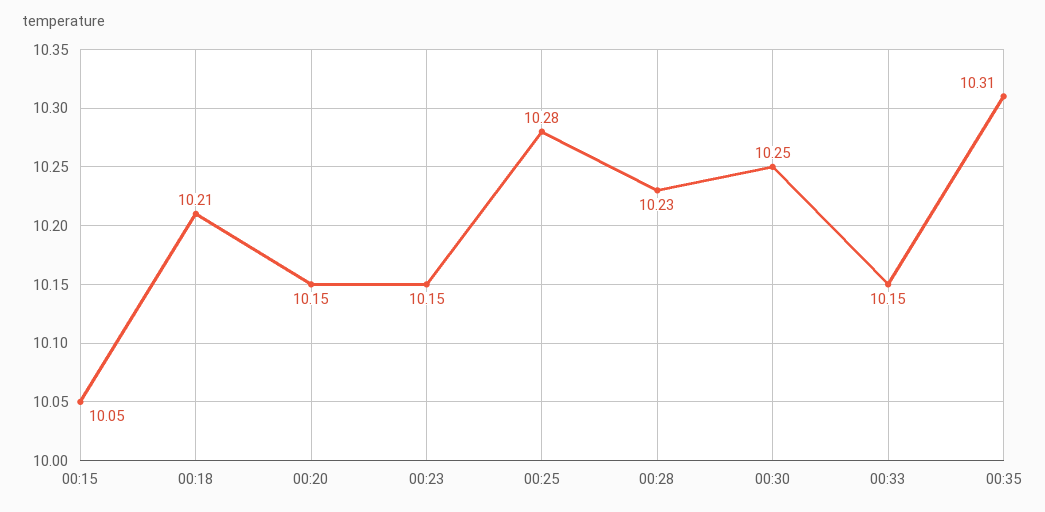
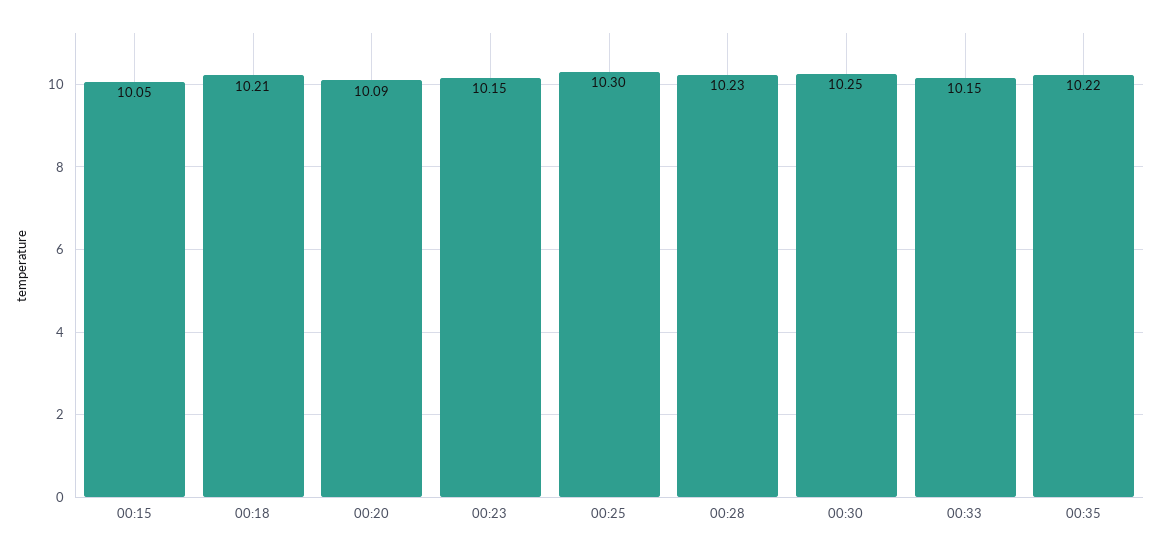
00:20: 10.15 -> 10.09
00:25: 10.28 -> 10.3
00:35: 10.31 -> 10.22

